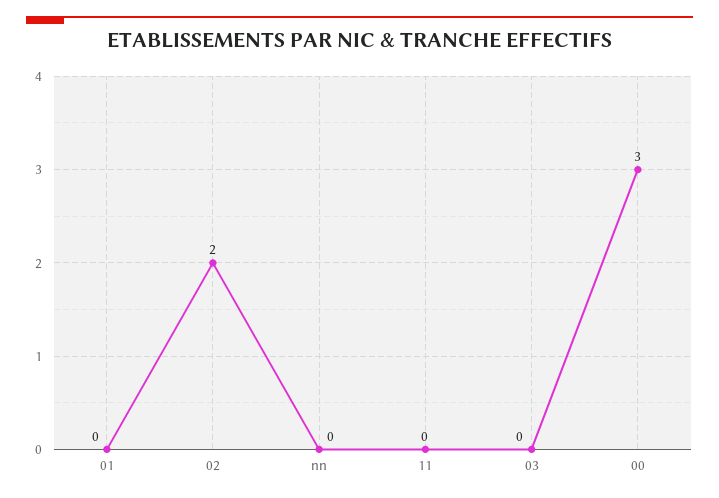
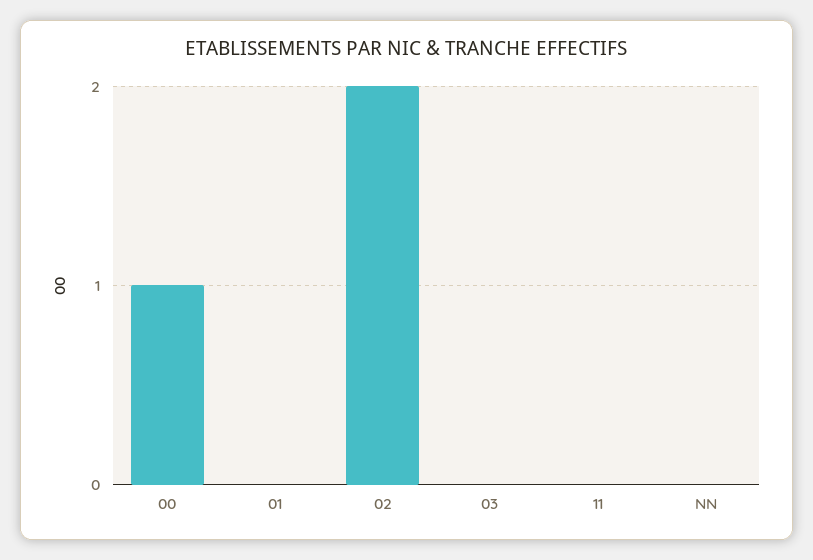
00: 3 -> 1

